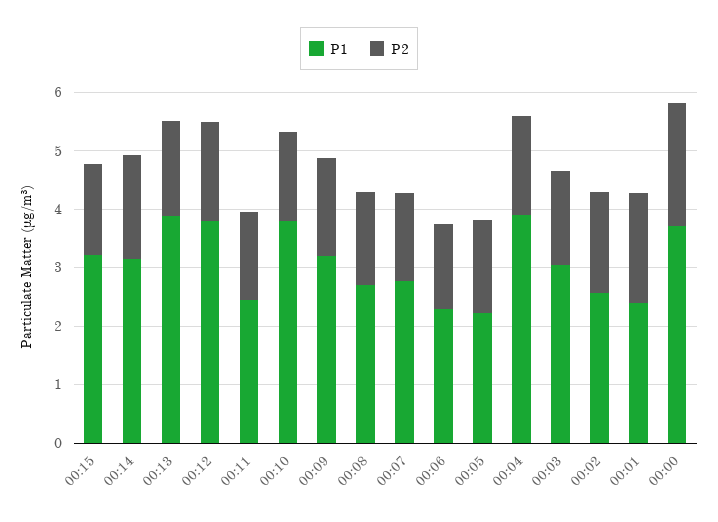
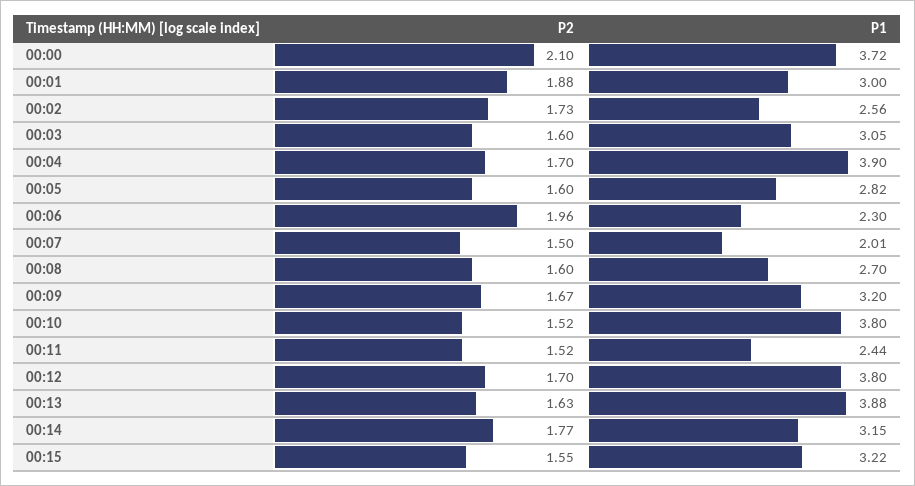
P1, 00:07: 2.8 -> 2.01
P2, 00:06: 1.4 -> 1.96
P1, 00:05: 2.2 -> 2.82
P1, 00:01: 2.4 -> 3

